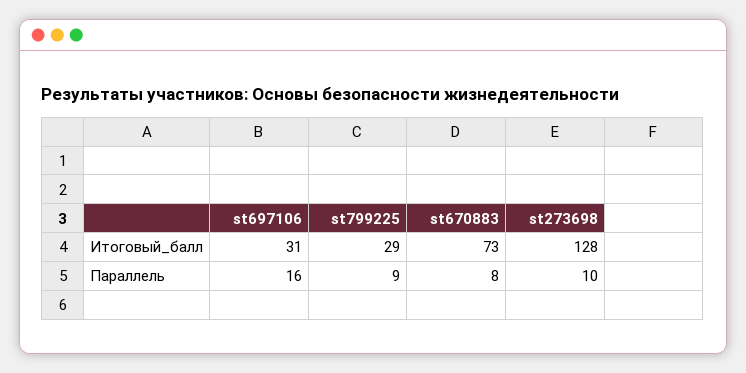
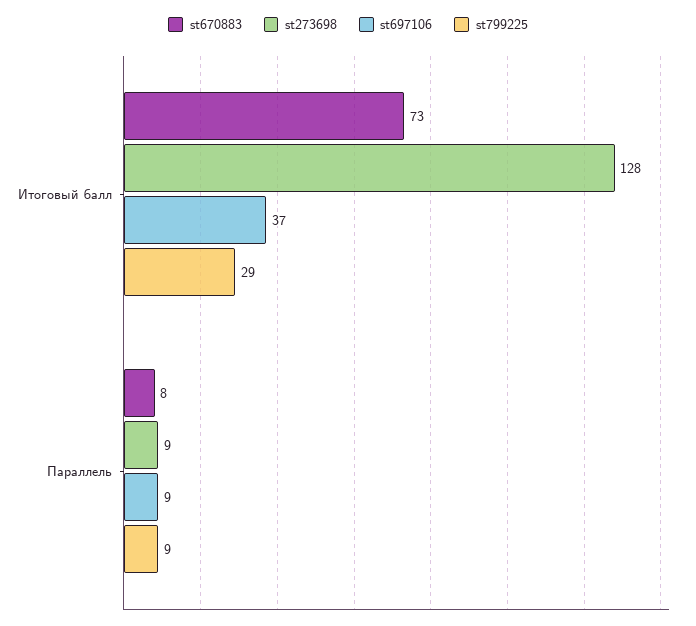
st697106, Итоговый_балл: 31 -> 37
st697106, Параллель: 16 -> 9
st273698, Параллель: 10 -> 9

